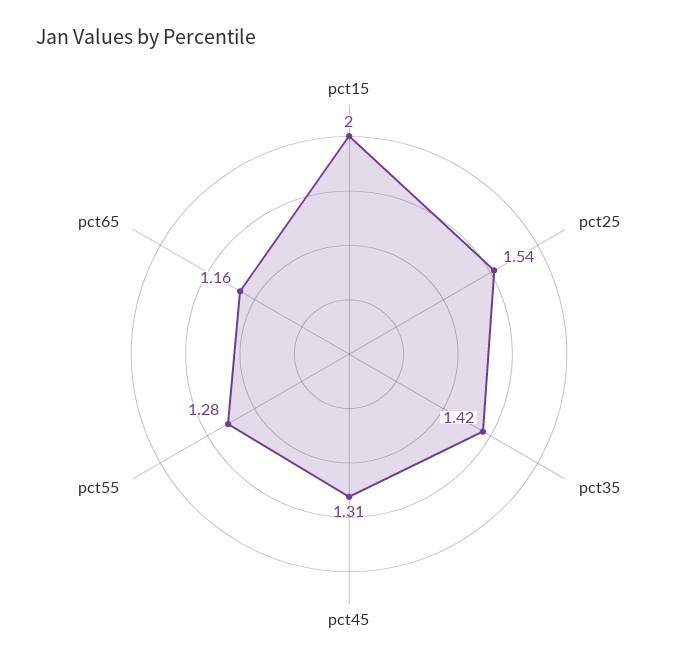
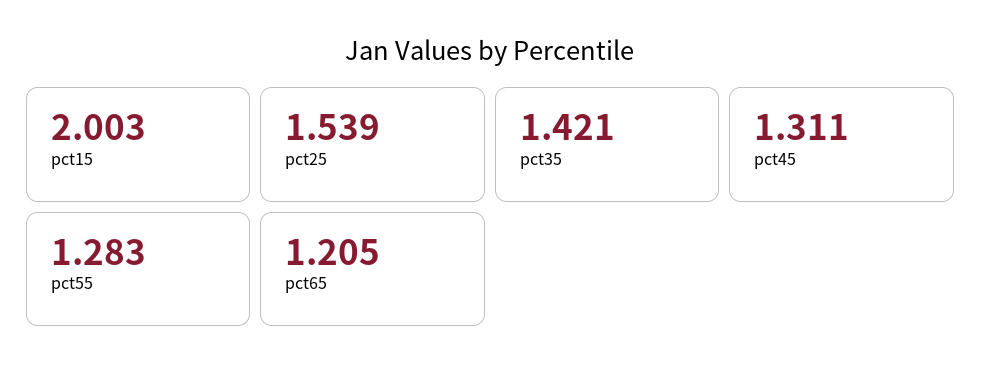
pct65: 1.16 -> 1.205

